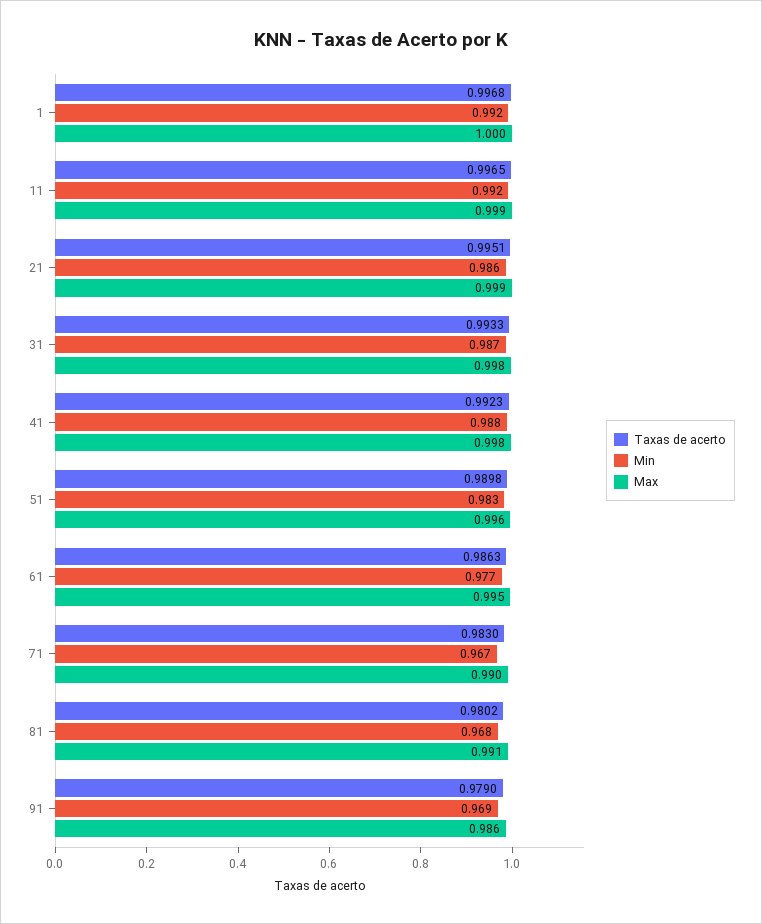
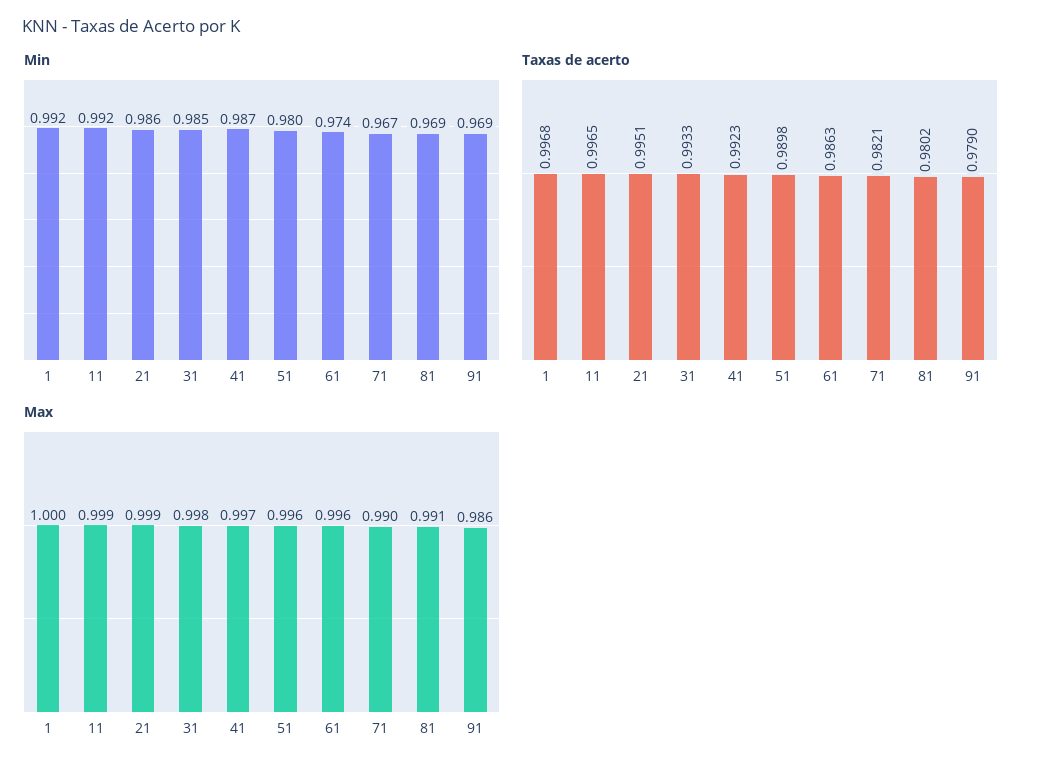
Min, 31: 0.987 -> 0.985
Min, 41: 0.988 -> 0.987
Max, 41: 0.998 -> 0.997
Min, 51: 0.983 -> 0.98
Min, 61: 0.977 -> 0.974
Max, 61: 0.995 -> 0.996
Taxas de acerto, 71: 0.983 -> 0.9821
Min, 81: 0.968 -> 0.969

